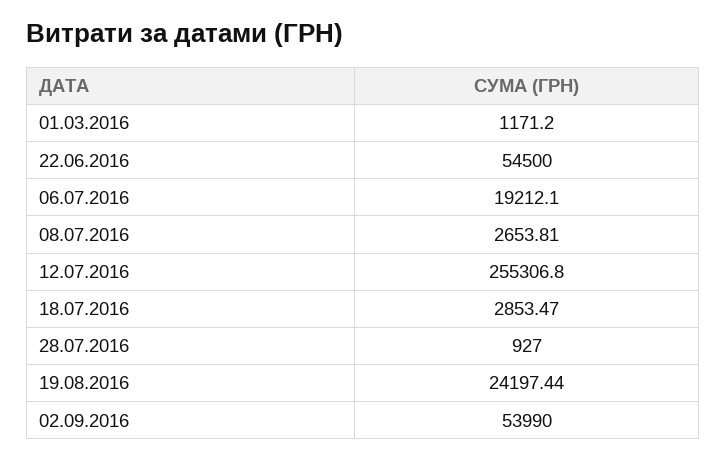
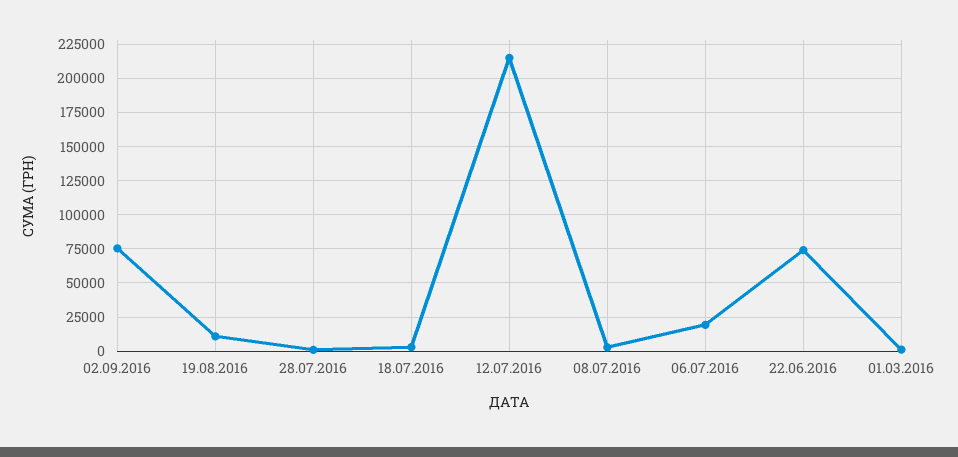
22.06.2016: 54500 -> 75000
12.07.2016: 255306.8 -> 215000
19.08.2016: 24197.44 -> 10000
02.09.2016: 53990 -> 75000

